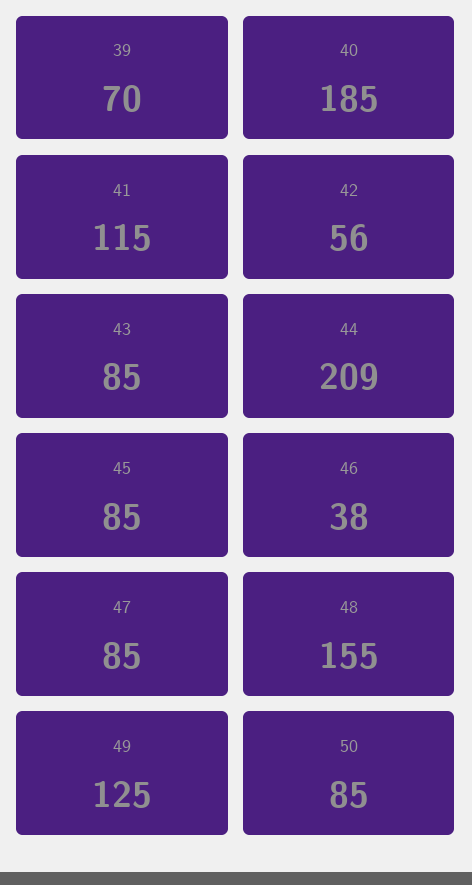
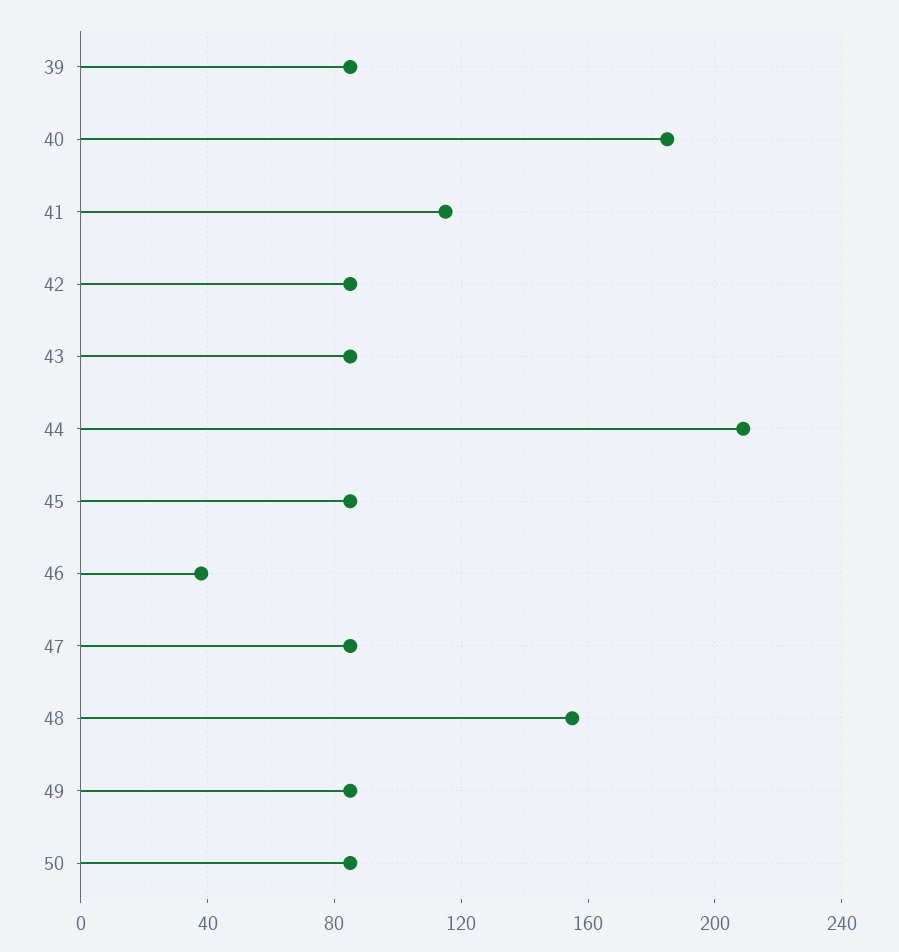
39: 70 -> 85
42: 56 -> 85
49: 125 -> 85

